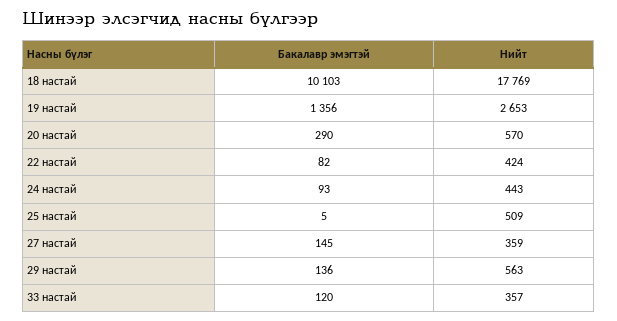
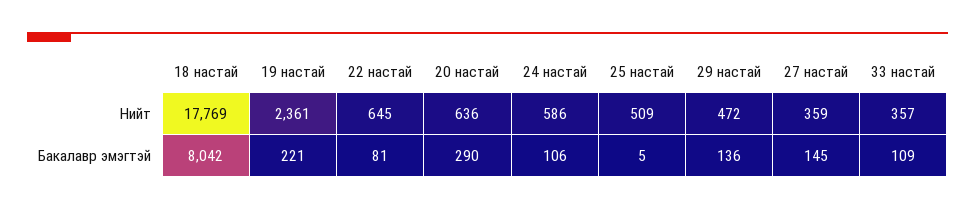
Бакалавр эмэгтэй, 18 настай: 10103 -> 8042
Бакалавр эмэгтэй, 19 настай: 1356 -> 221
Нийт, 19 настай: 2653 -> 2361
Нийт, 20 настай: 570 -> 636
Бакалавр эмэгтэй, 22 настай: 82 -> 81
Нийт, 22 настай: 424 -> 645
Бакалавр эмэгтэй, 24 настай: 93 -> 106
Нийт, 24 настай: 443 -> 586
Нийт, 29 настай: 563 -> 472
Бакалавр эмэгтэй, 33 настай: 120 -> 109

